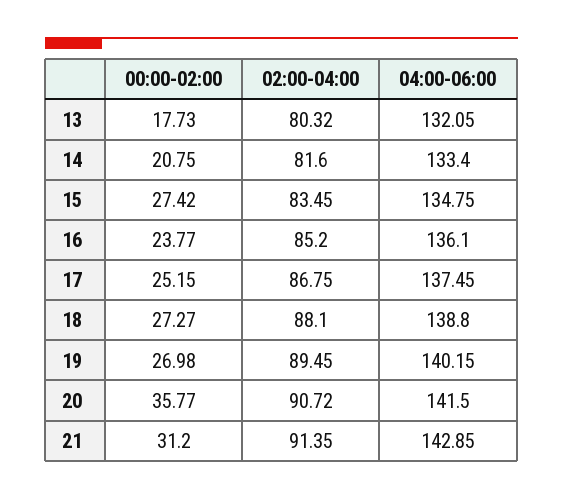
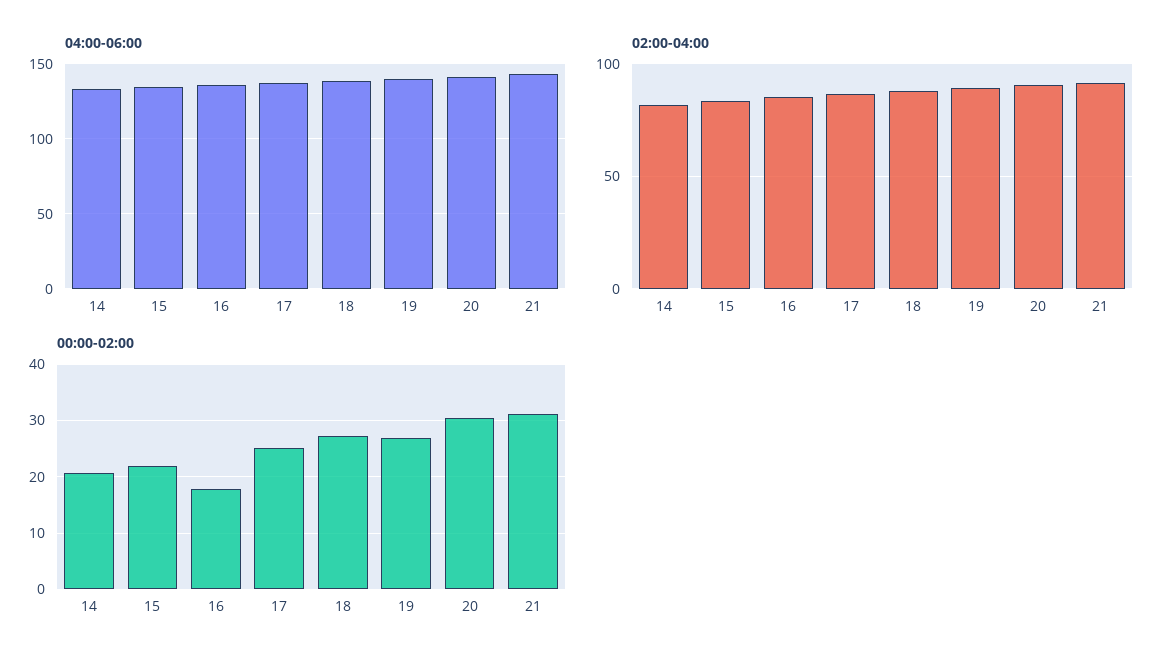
00:00-02:00, 13: 17.73 -> none
02:00-04:00, 13: 80.32 -> none
04:00-06:00, 13: 132.05 -> none
00:00-02:00, 15: 27.42 -> 22
00:00-02:00, 16: 23.77 -> 18
00:00-02:00, 20: 35.77 -> 30

